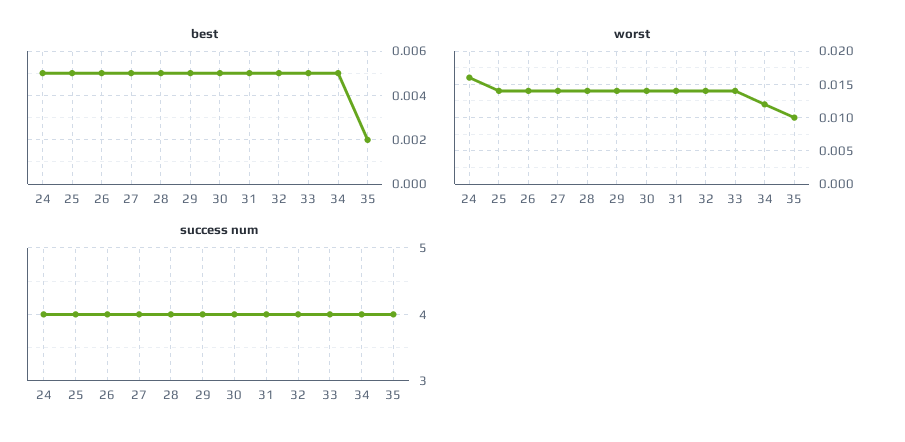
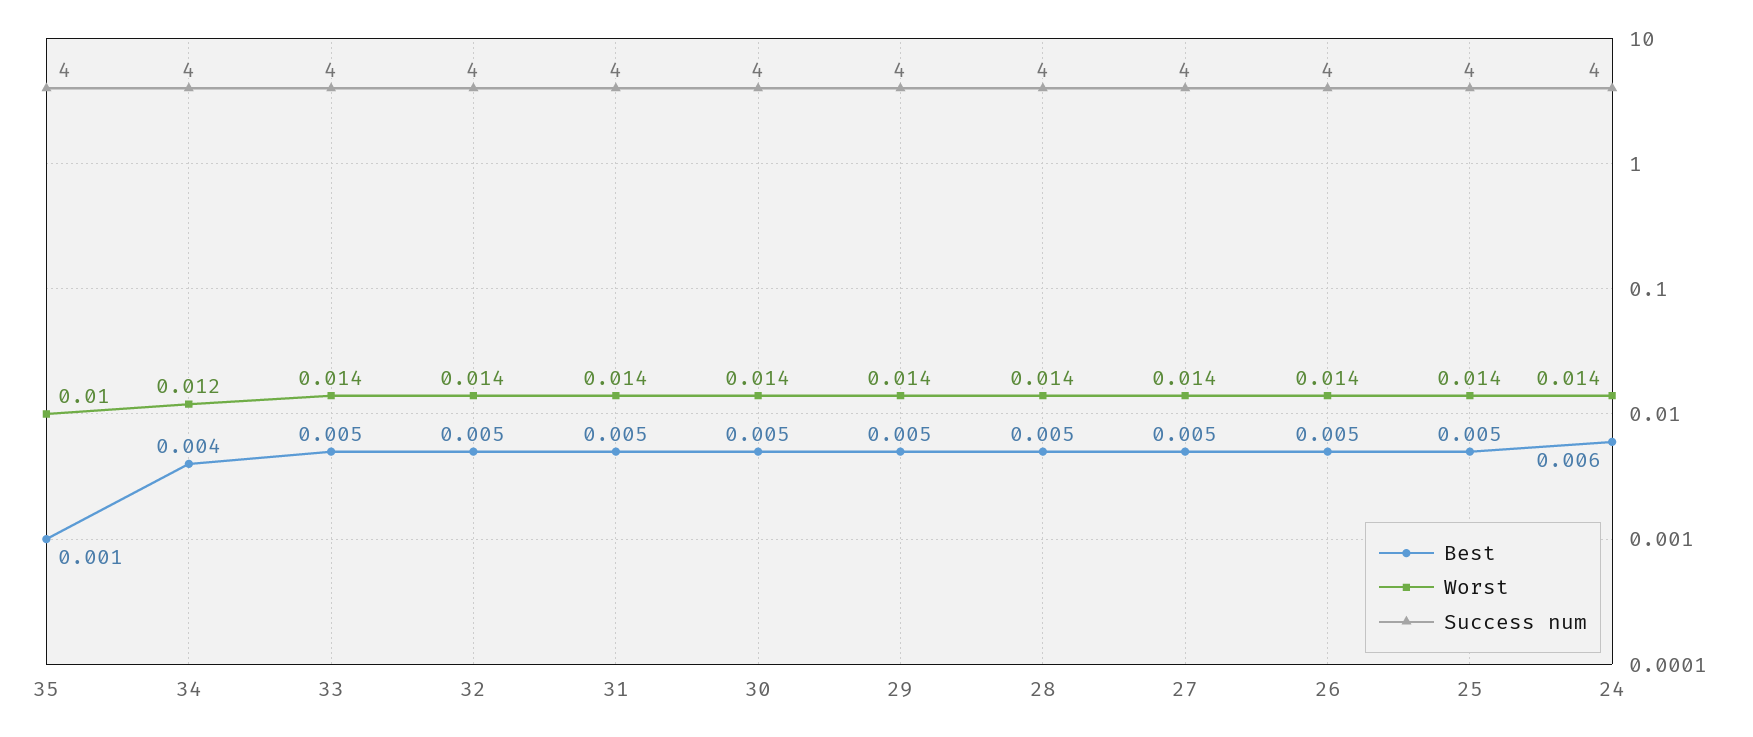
best, 24: 0.005 -> 0.006
best, 34: 0.005 -> 0.004
best, 35: 0.002 -> 0.001
worst, 24: 0.016 -> 0.014

